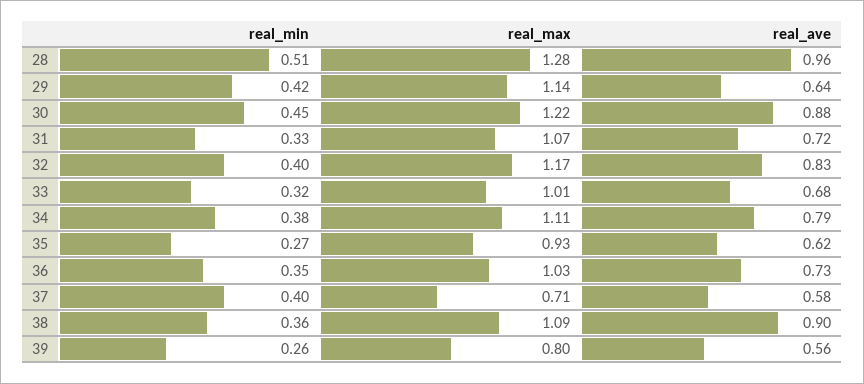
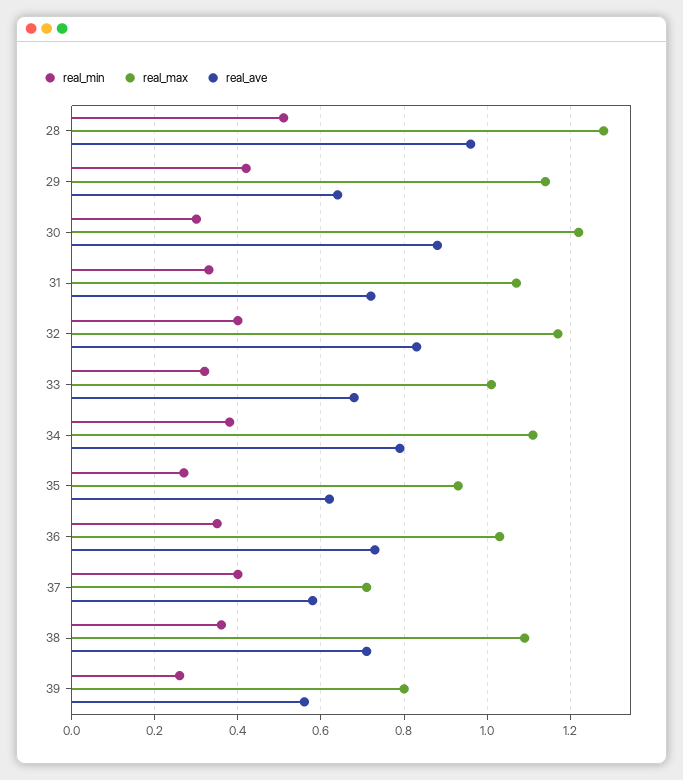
real_min, 30: 0.45 -> 0.3
real_ave, 38: 0.9 -> 0.7

